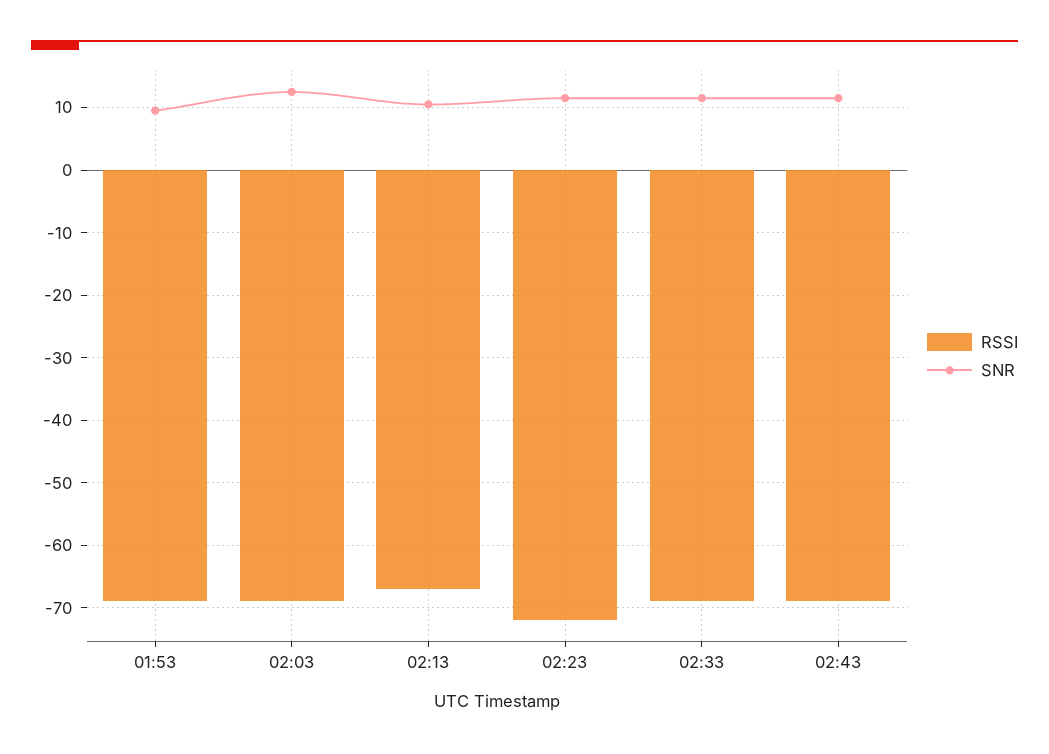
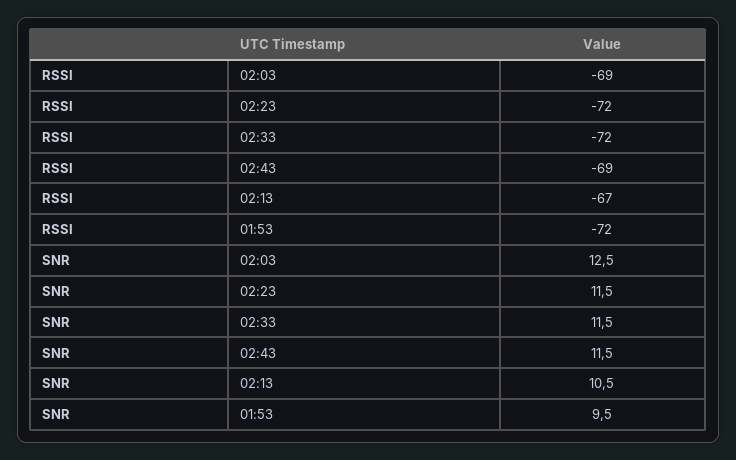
RSSI, 01:53: -69 -> -72
RSSI, 02:33: -69 -> -72

